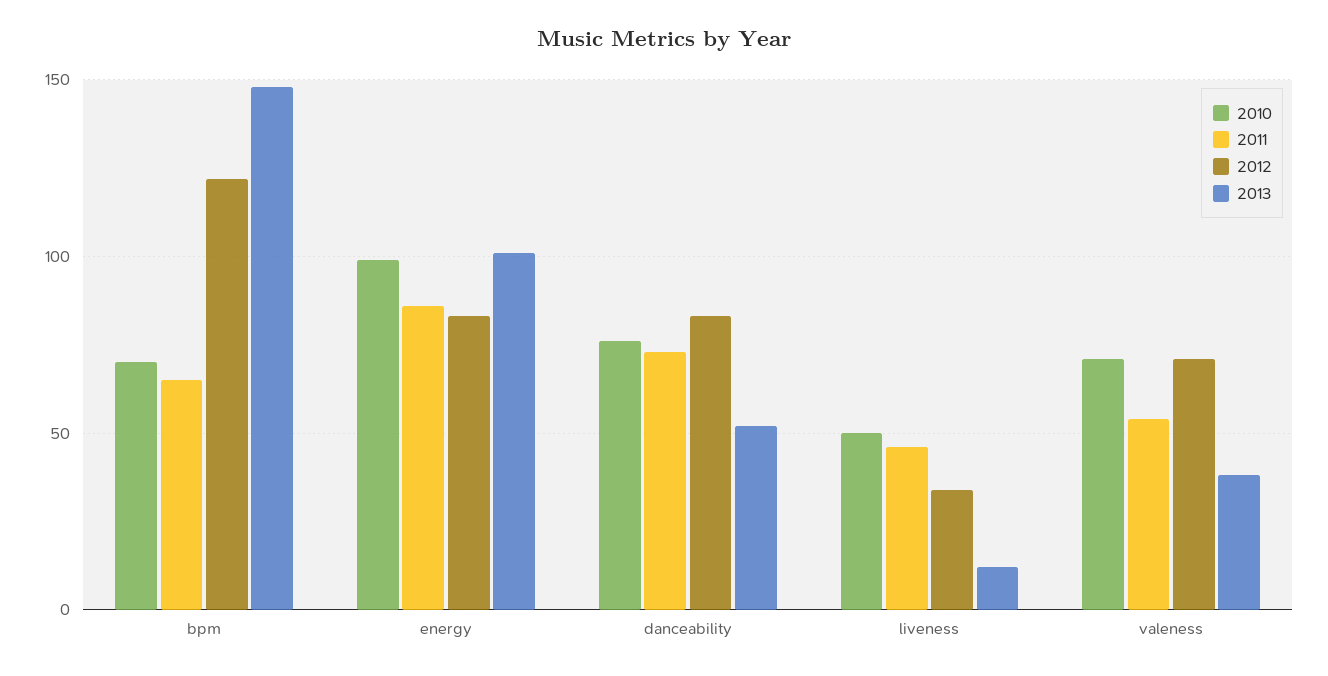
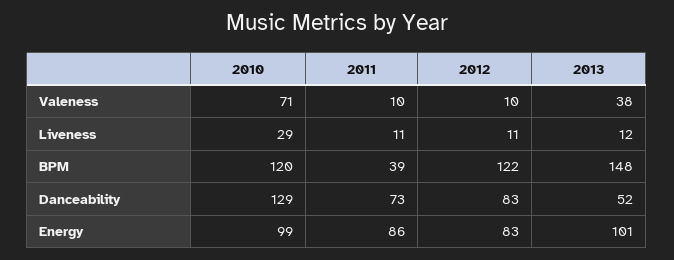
2010, bpm: 70 -> 120
2011, bpm: 65 -> 39
2010, danceability: 75 -> 129
2010, liveness: 50 -> 29
2011, liveness: 45 -> 11
2012, liveness: 35 -> 11
2011, valeness: 55 -> 10
2012, valeness: 70 -> 10

